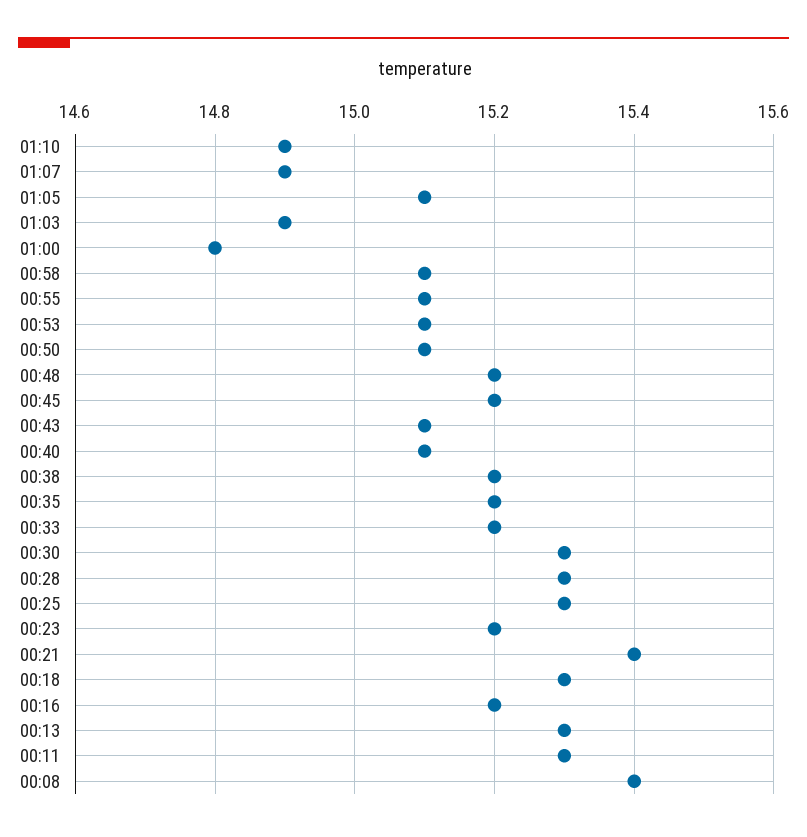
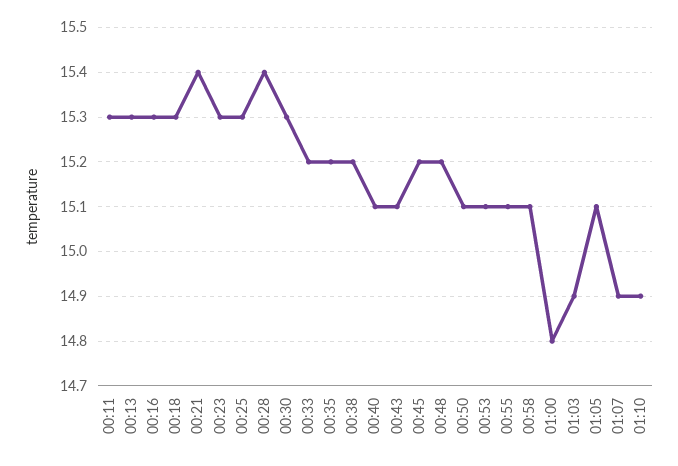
00:28: 15.3 -> 15.4
00:23: 15.2 -> 15.3
00:16: 15.2 -> 15.3
00:08: 15.4 -> none

